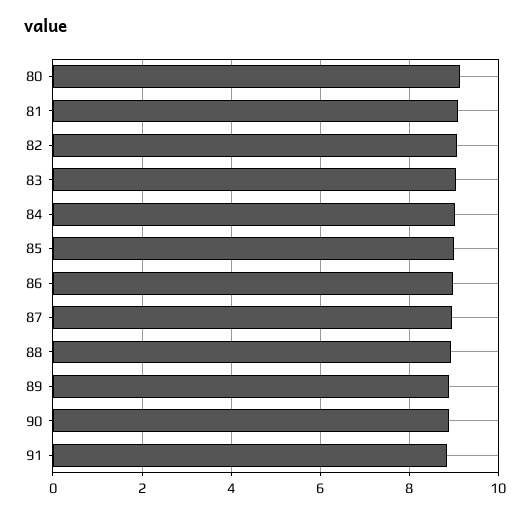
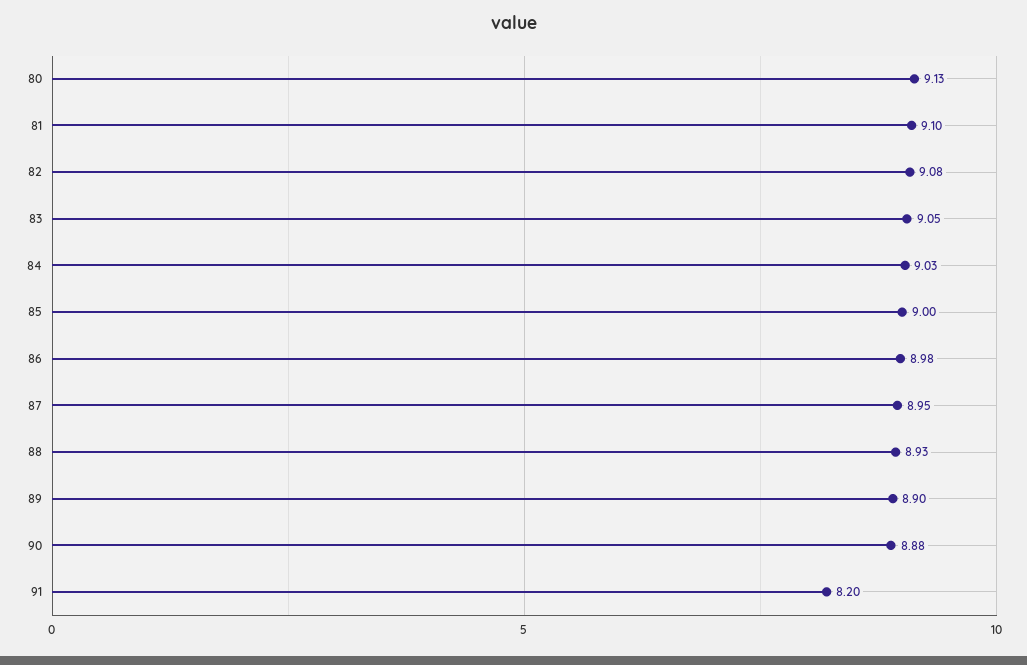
91: 8.8 -> 8.2

